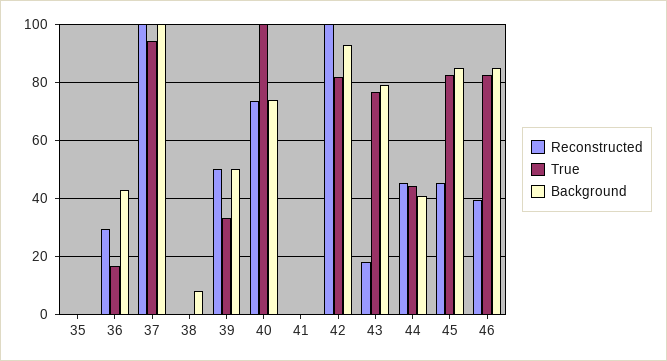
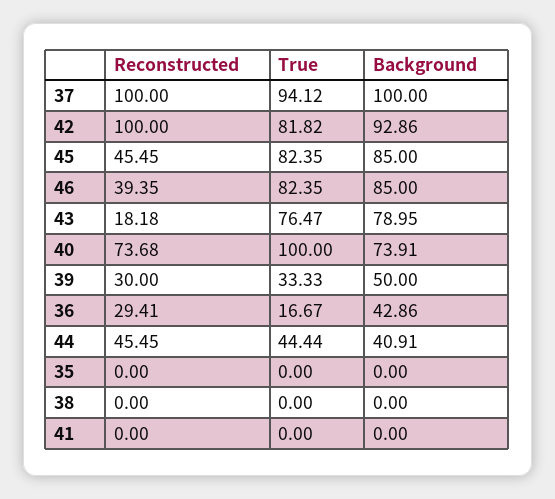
Background, 38: 7.5 -> 0
Reconstructed, 39: 50 -> 30

